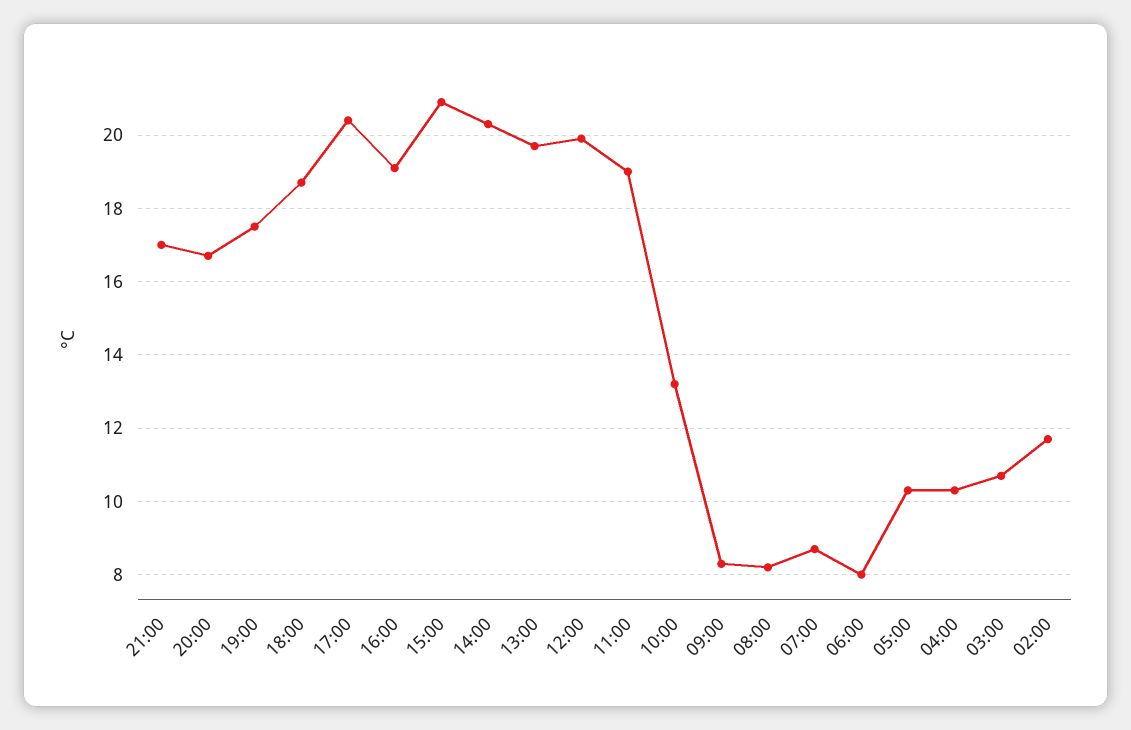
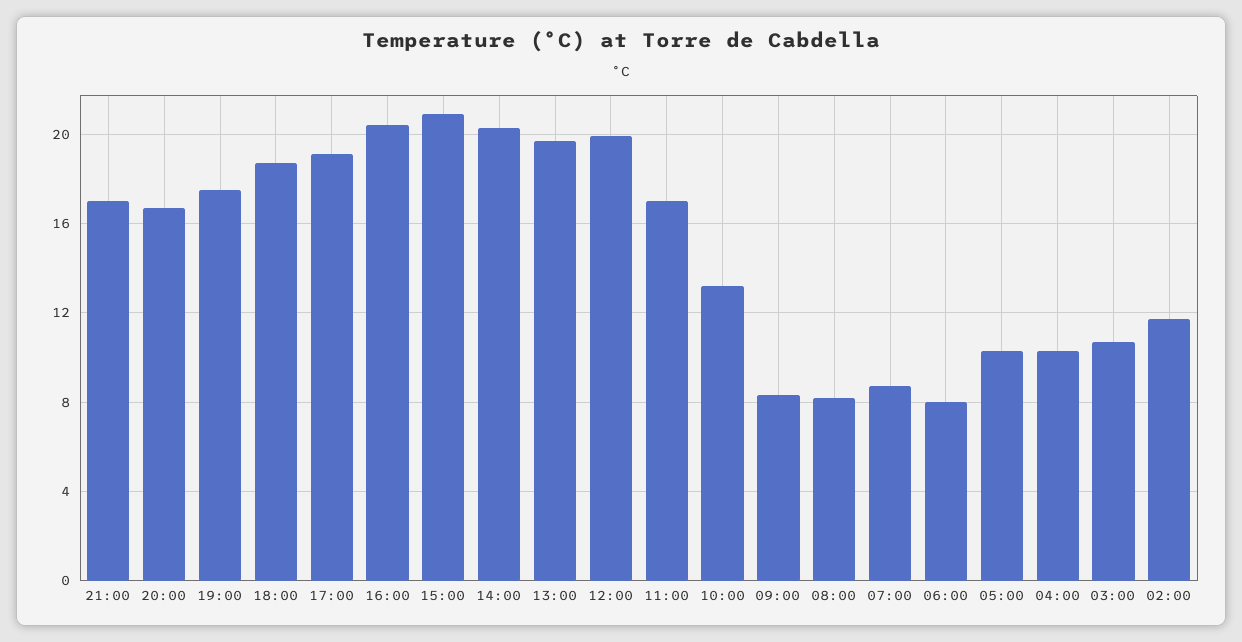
17:00: 20.5 -> 19
16:00: 19 -> 20.5
11:00: 19 -> 17

